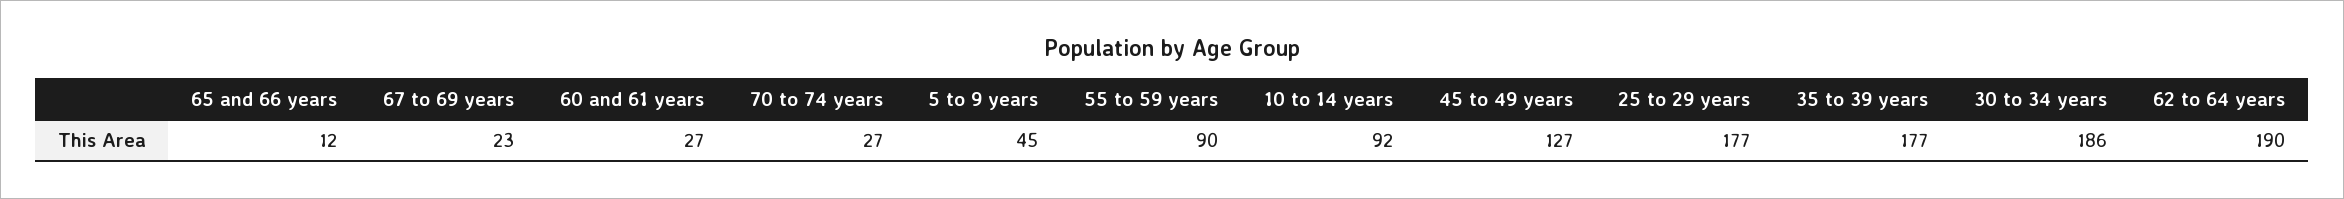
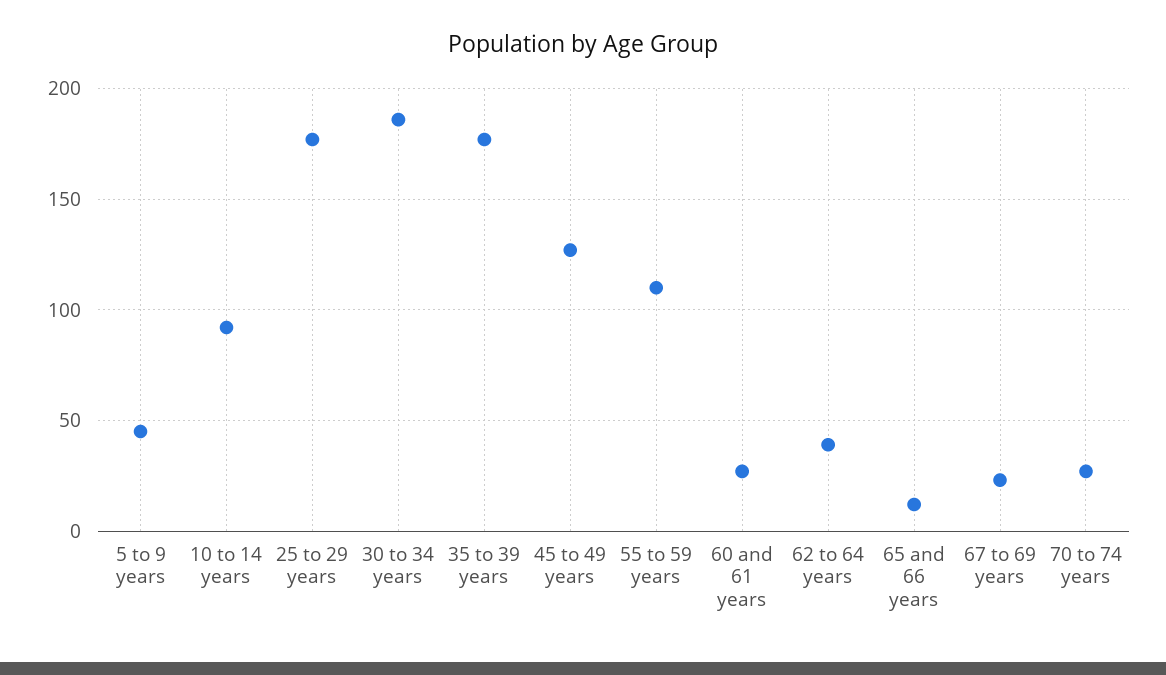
55 to 59 years: 90 -> 110
62 to 64 years: 190 -> 40

